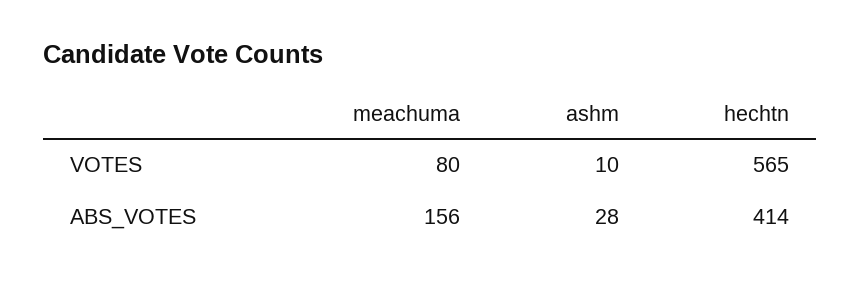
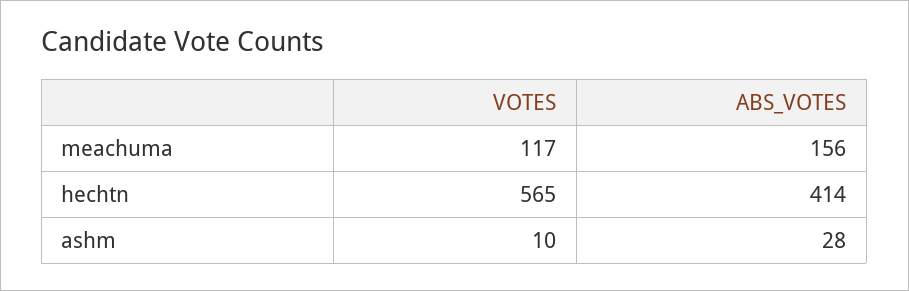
meachuma, VOTES: 80 -> 117

